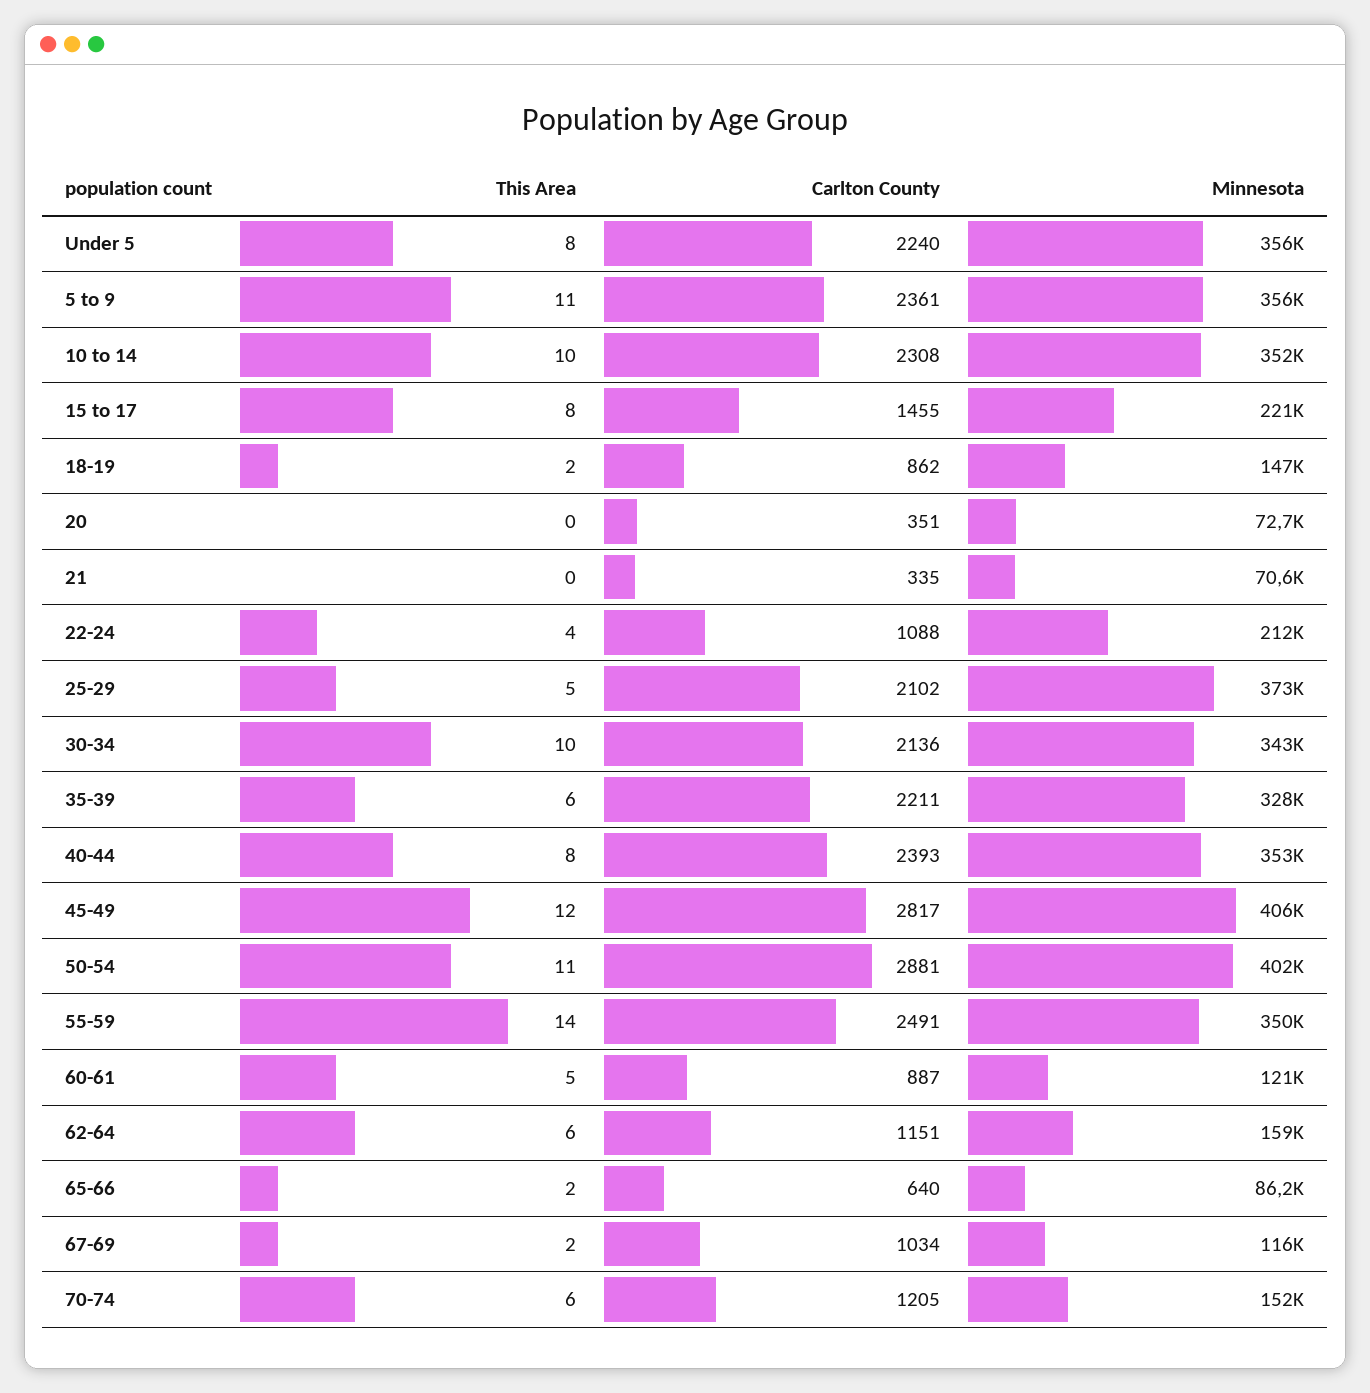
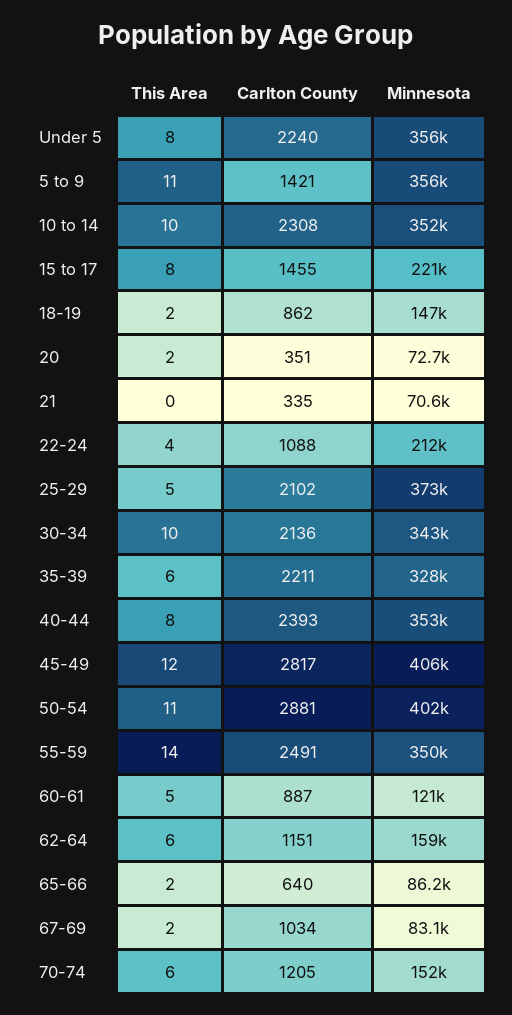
Carlton County, 5 to 9: 2361 -> 1421
This Area, 20: 0 -> 2
Minnesota, 67-69: 116000 -> 83100

